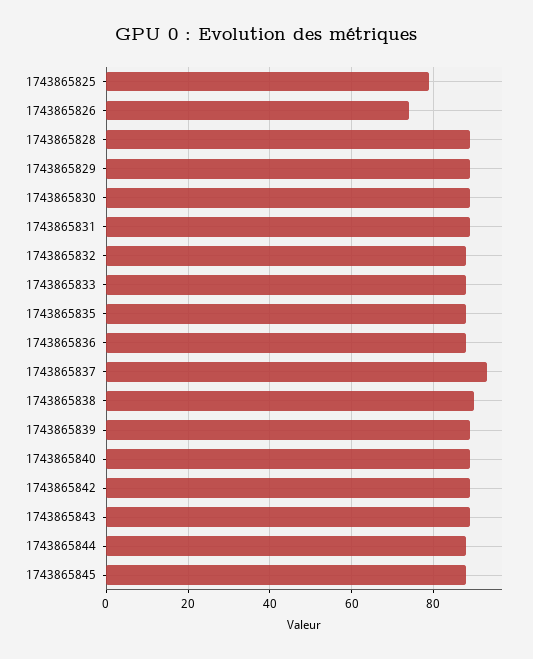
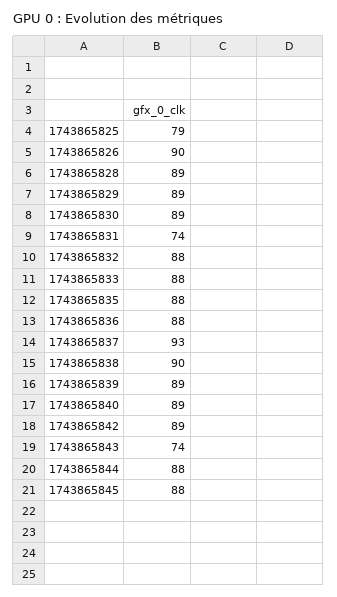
1743865826: 75 -> 90
1743865831: 90 -> 74
1743865843: 90 -> 74

